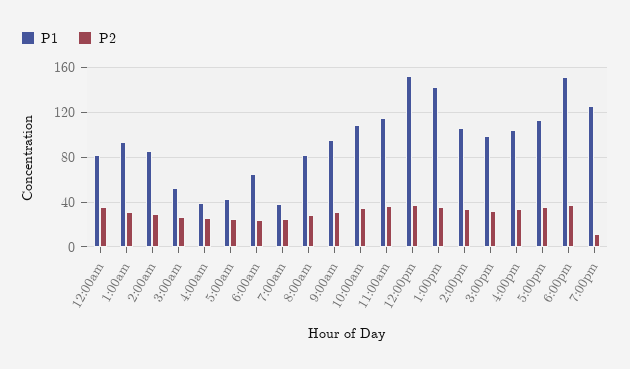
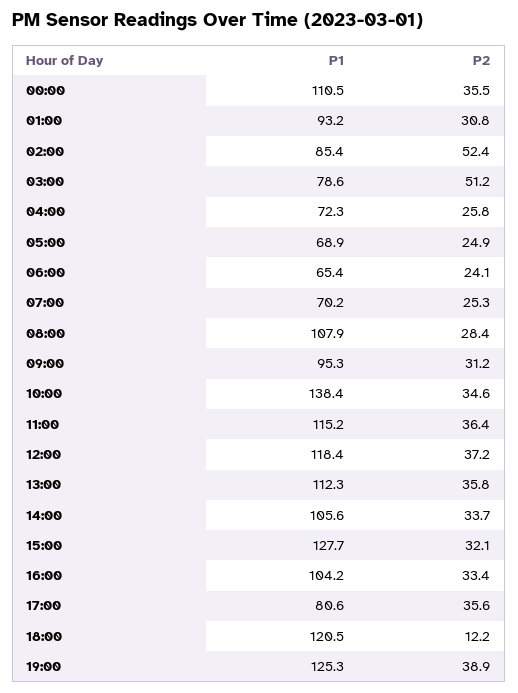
P1, 12:00am: 80 -> 110.5
P2, 2:00am: 30 -> 52.4
P1, 3:00am: 50 -> 78.6
P2, 3:00am: 30 -> 51.2
P1, 4:00am: 40 -> 72.3
P1, 5:00am: 40 -> 68.9
P1, 7:00am: 40 -> 70.2
P1, 8:00am: 80 -> 107.9
P1, 10:00am: 110 -> 138.4
P1, 12:00pm: 150 -> 118.4
P1, 1:00pm: 140 -> 112.3
P1, 3:00pm: 100 -> 127.7
P1, 5:00pm: 110 -> 80.6
P1, 6:00pm: 150 -> 120.5
P2, 6:00pm: 40 -> 12.2
P2, 7:00pm: 10 -> 38.9

